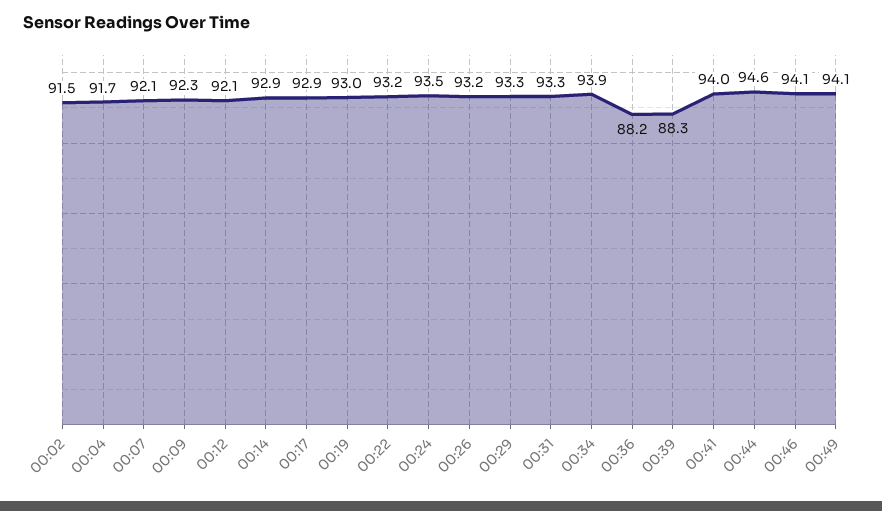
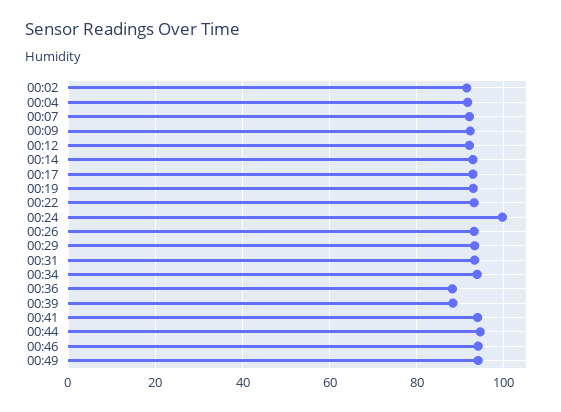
00:24: 93.5 -> 100

